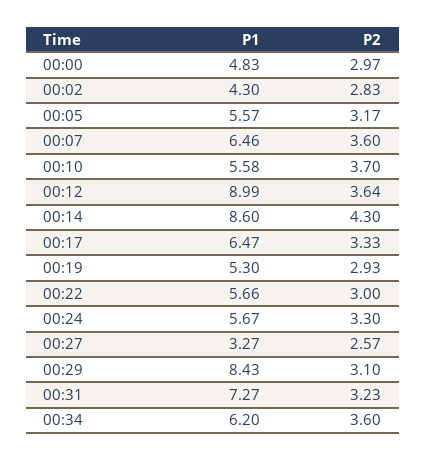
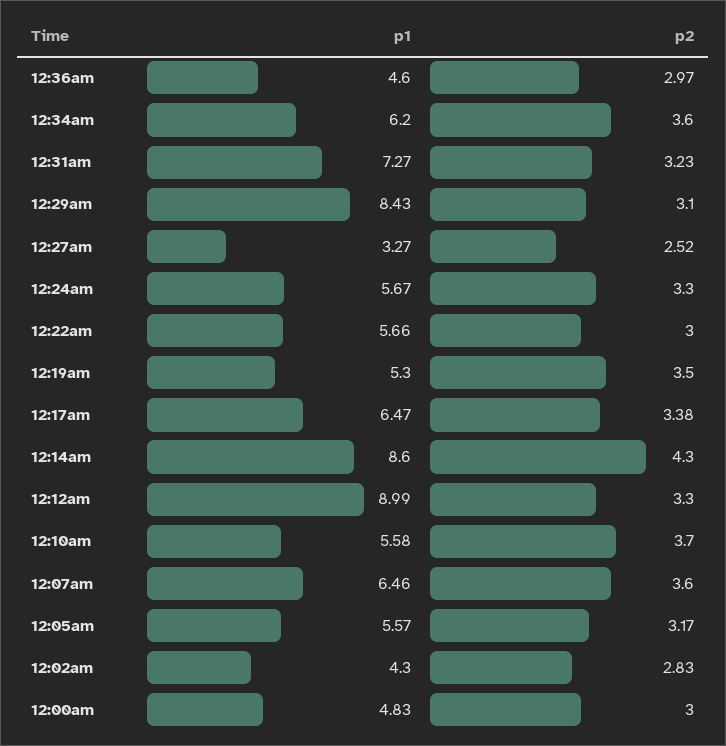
P2, 00:00: 2.97 -> 3
P2, 00:12: 3.64 -> 3.3
P2, 00:17: 3.33 -> 3.38
P2, 00:19: 2.93 -> 3.5
P2, 00:27: 2.57 -> 2.52
P1, 12:36am: none -> 4.6
P2, 12:36am: none -> 2.97

